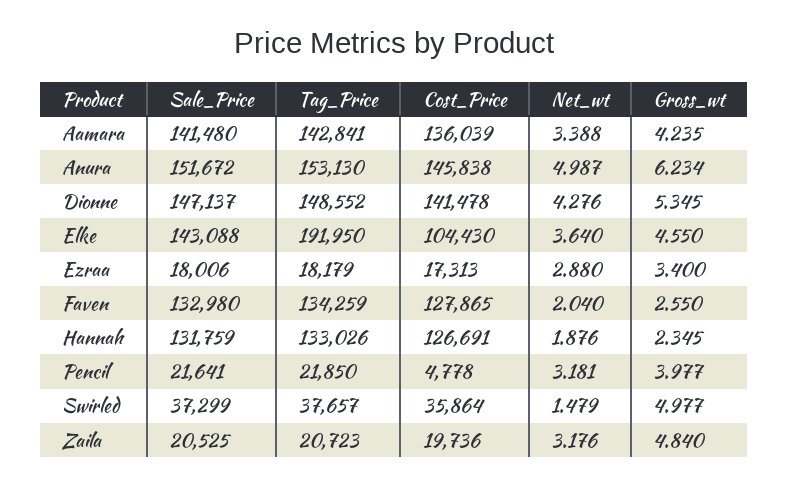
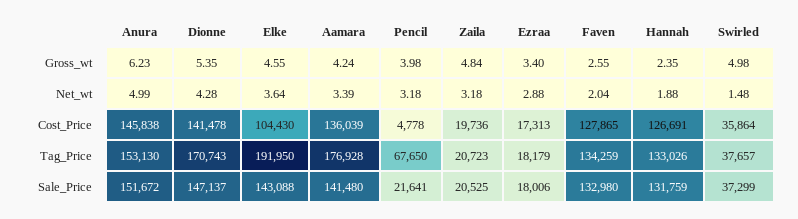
Tag_Price, Aamara: 142841 -> 176928
Tag_Price, Dionne: 148552 -> 170743
Tag_Price, Pencil: 21850 -> 67650

